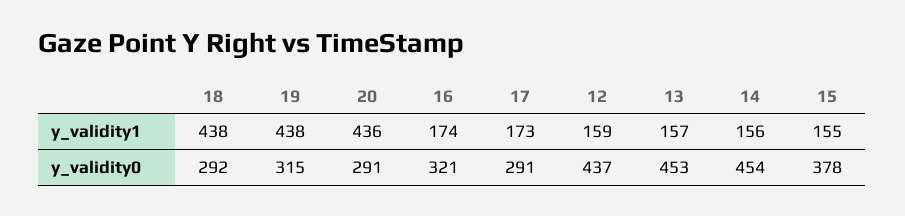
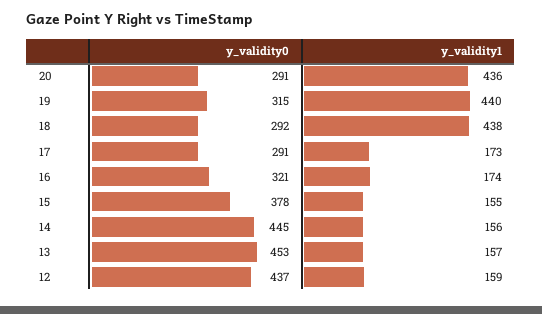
19, y_validity1: 438 -> 440
14, y_validity0: 454 -> 445

